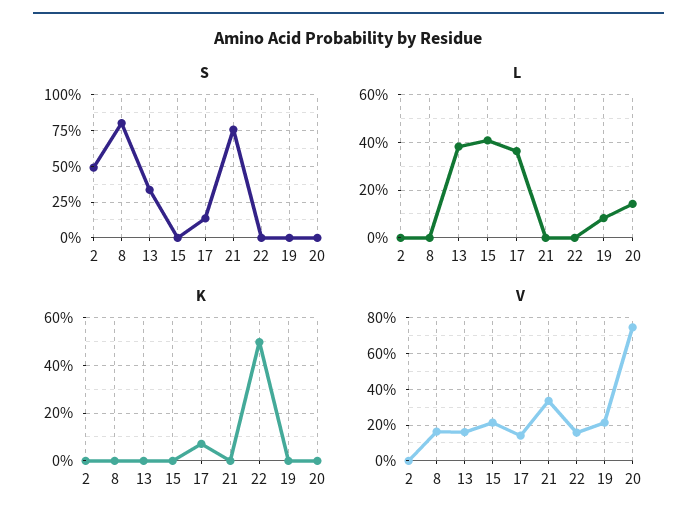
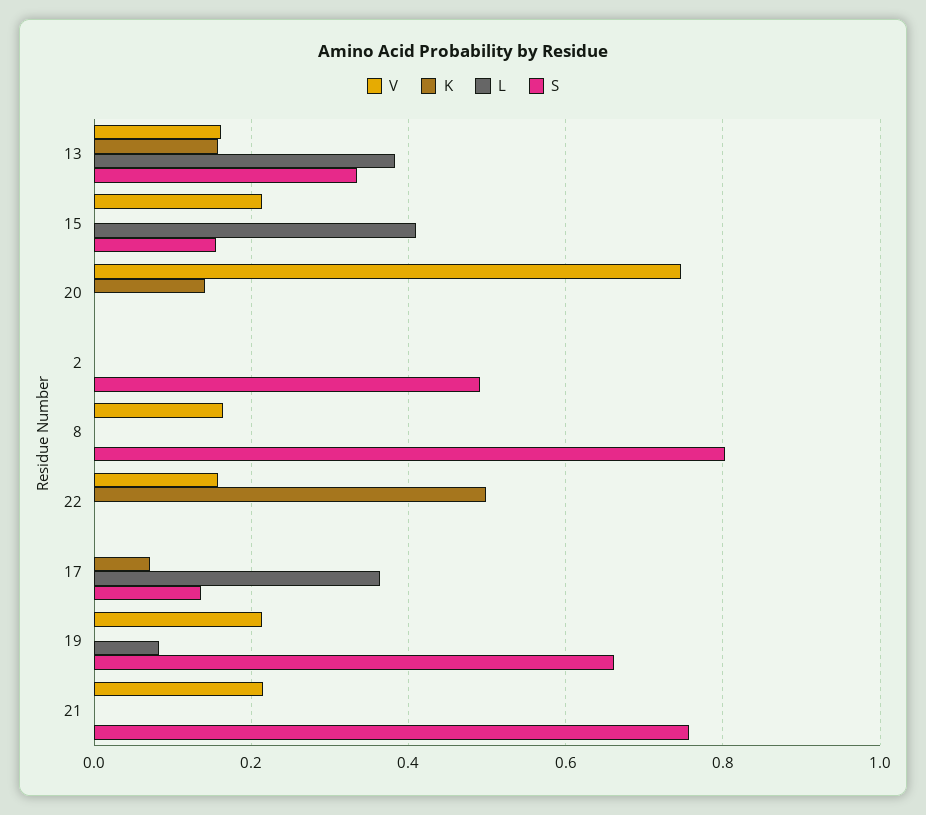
S, 15: 0 -> 0.16
S, 19: 0 -> 0.66
L, 20: 0.15 -> 0
K, 13: 0 -> 0.16
K, 20: 0 -> 0.14
V, 17: 0.15 -> 0
V, 21: 0.35 -> 0.22

